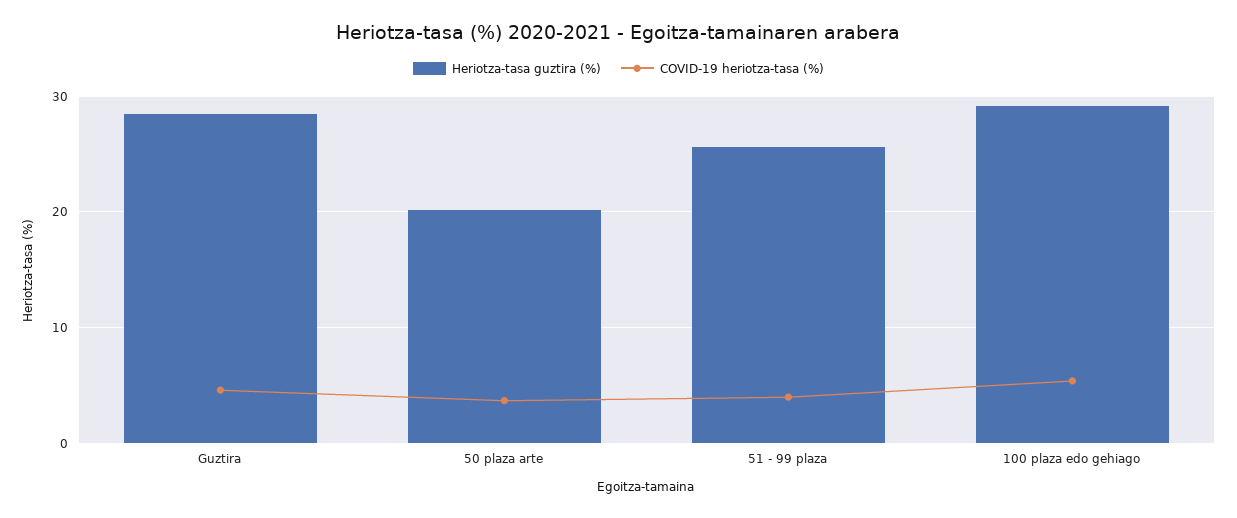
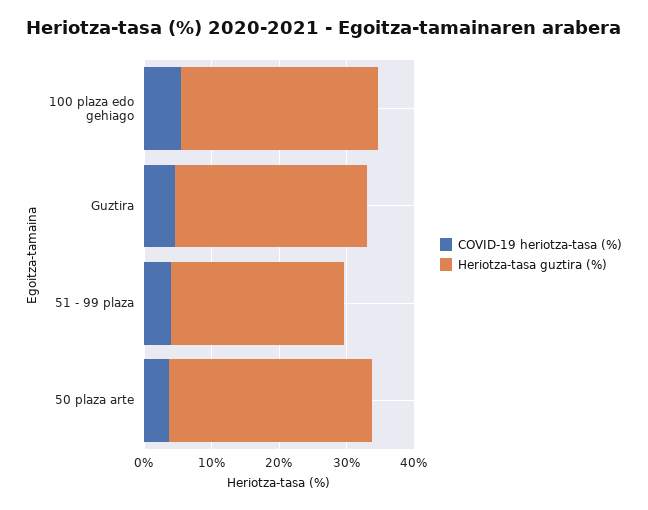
Heriotza-tasa guztira (%), 50 plaza arte: 20 -> 30

